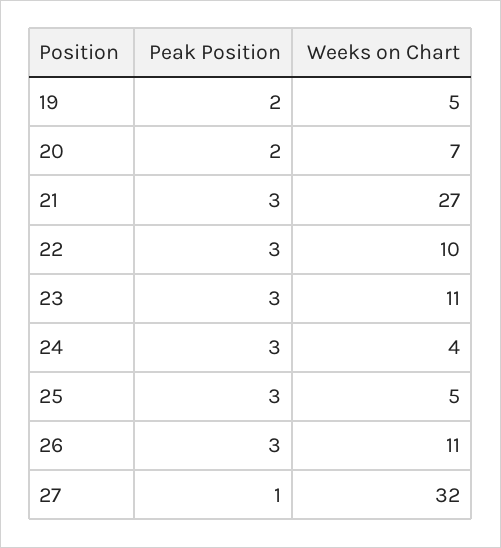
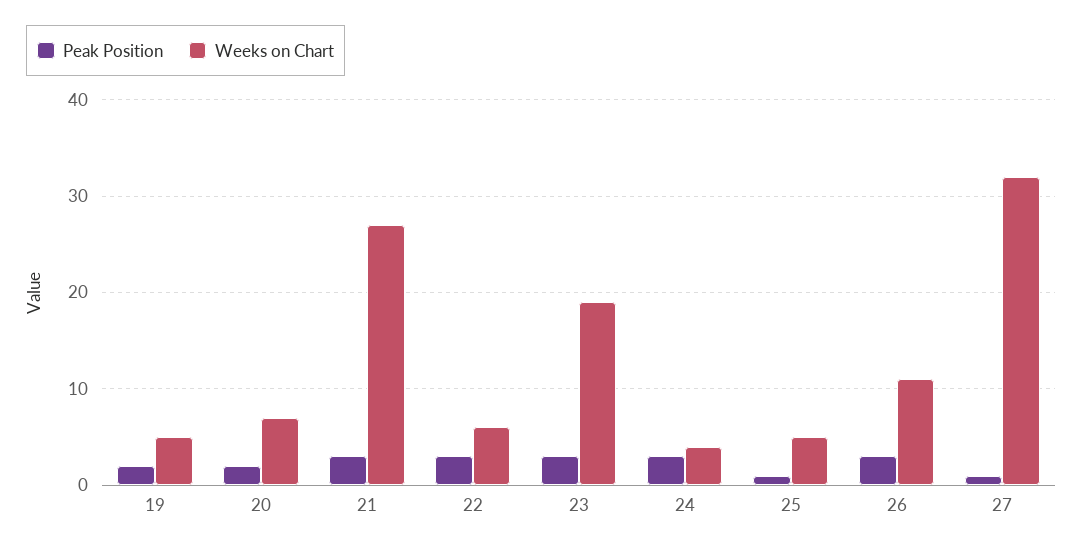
Weeks on Chart, 22: 10 -> 6
Weeks on Chart, 23: 11 -> 19
Peak Position, 25: 3 -> 1

